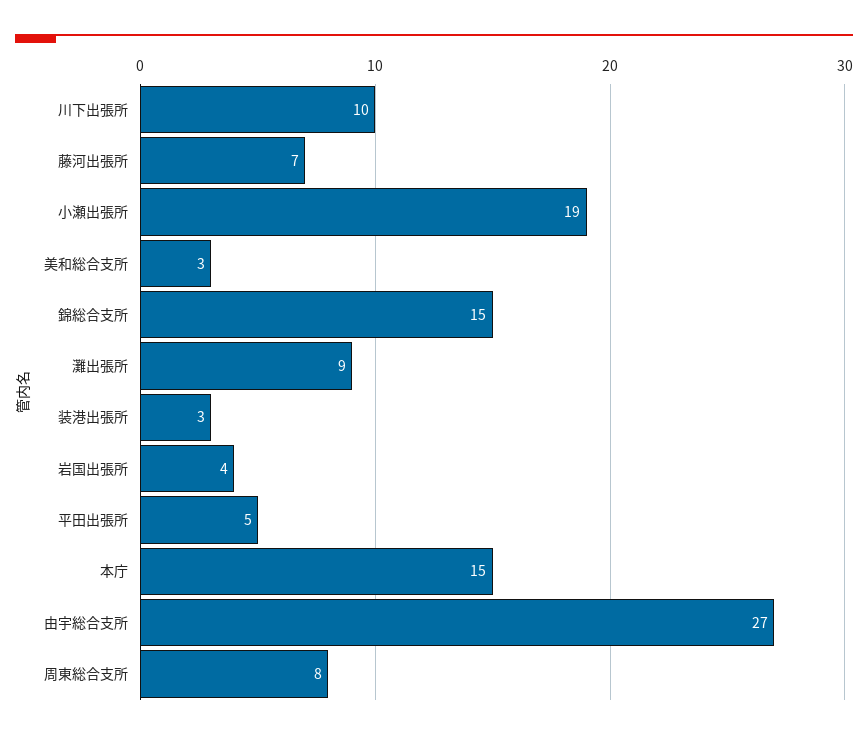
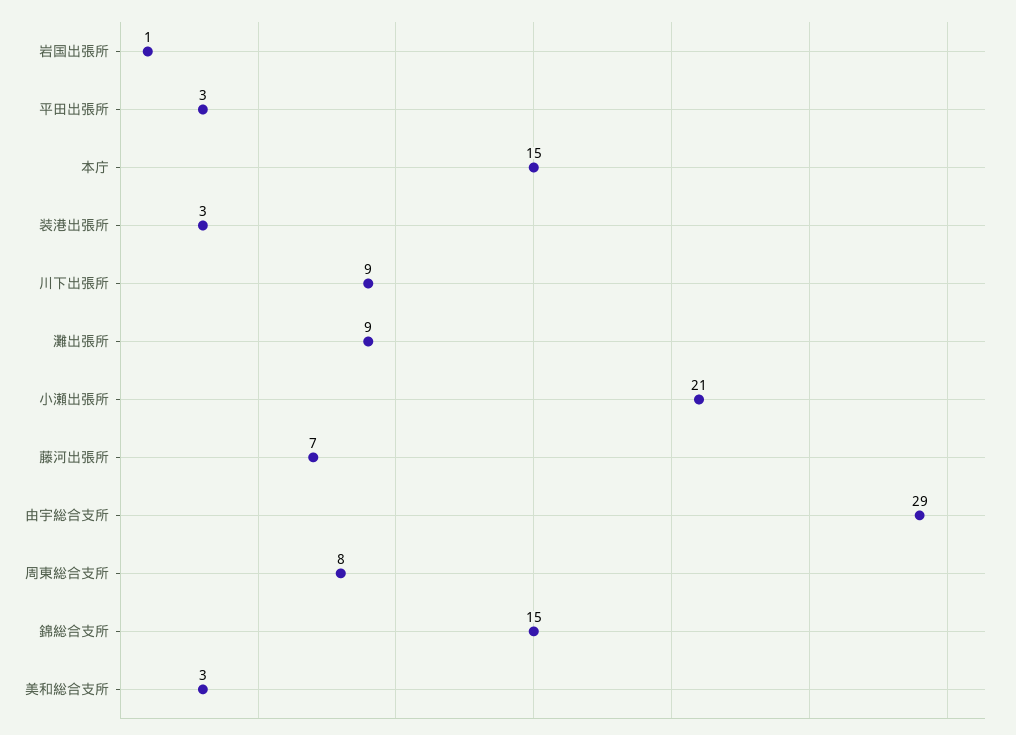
川下出張所: 10 -> 9
小瀬出張所: 19 -> 21
岩国出張所: 4 -> 1
平田出張所: 5 -> 3
由宇総合支所: 27 -> 29

